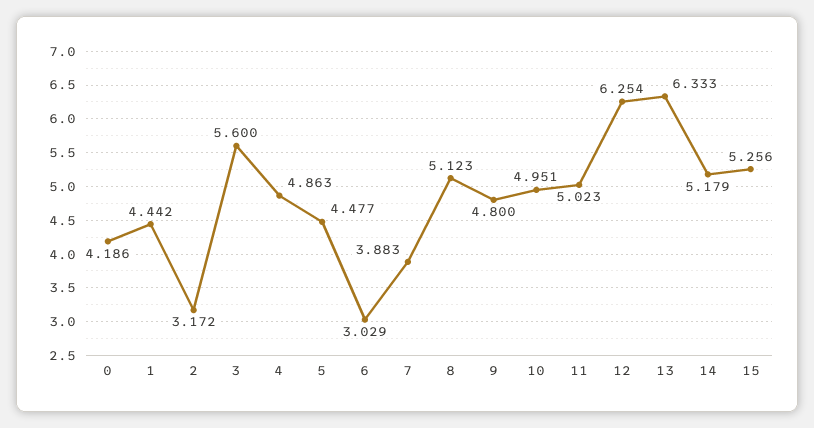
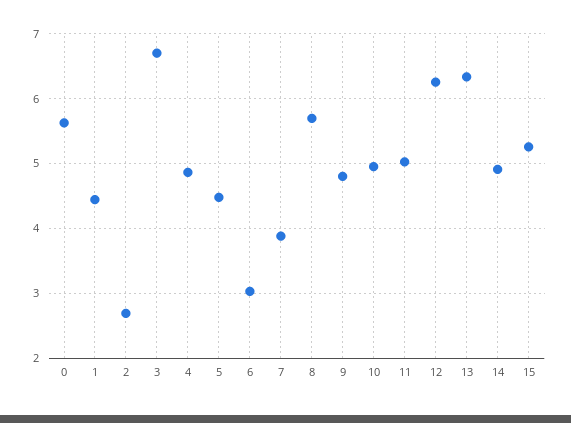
0: 4.186 -> 5.6
2: 3.172 -> 2.7
3: 5.6 -> 6.7
8: 5.123 -> 5.7
14: 5.179 -> 4.9

